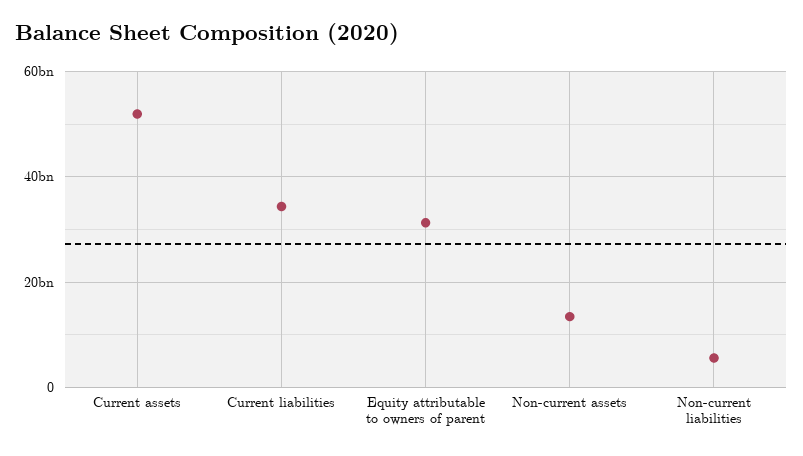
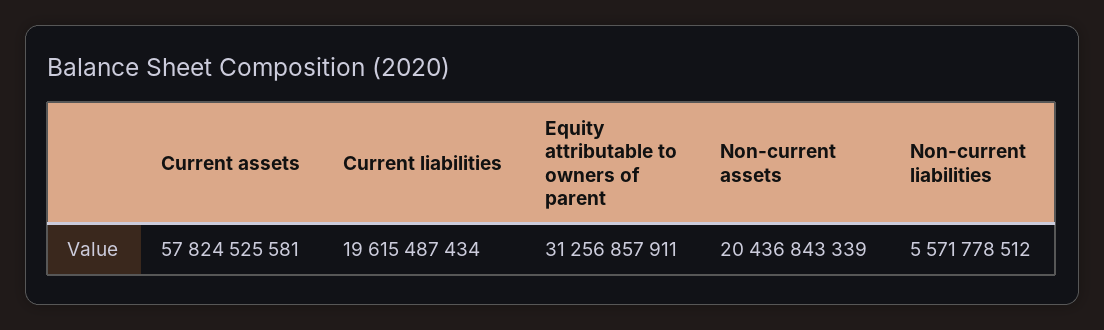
Current assets: 52000000000 -> 57824525581
Current liabilities: 34000000000 -> 19615487434
Non-current assets: 14000000000 -> 20436843339

